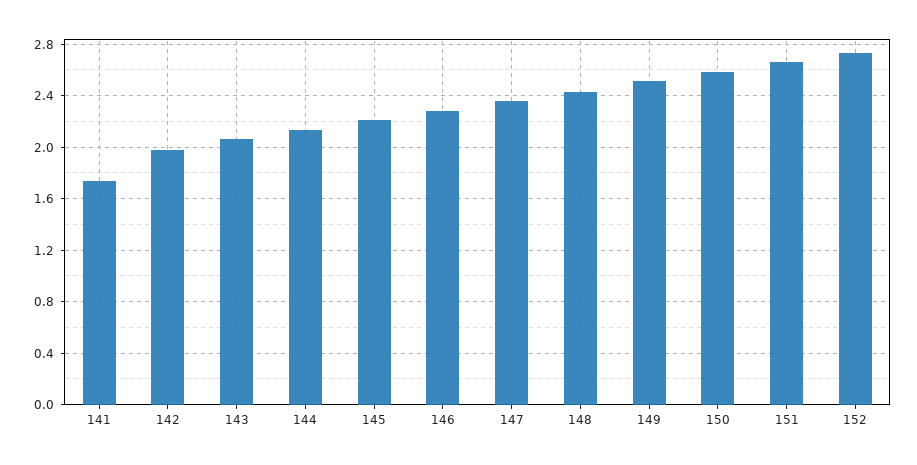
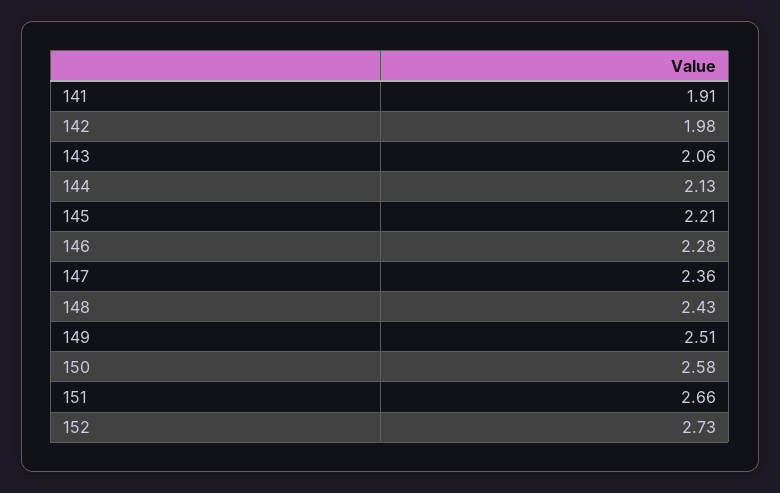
141: 1.75 -> 1.91

